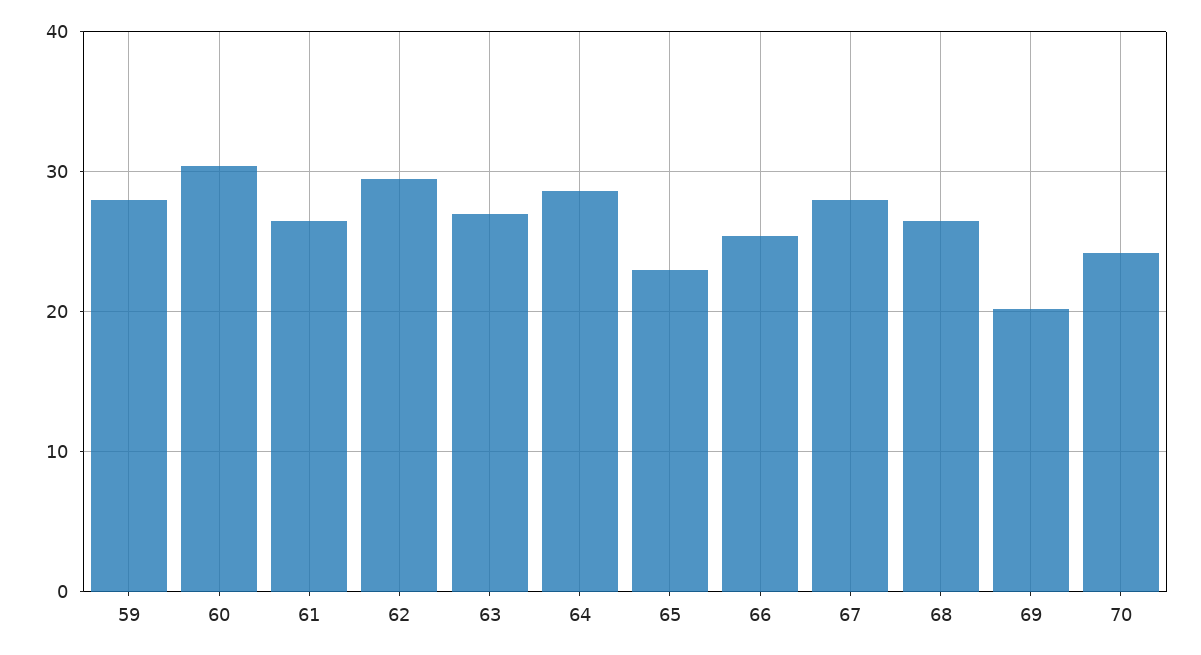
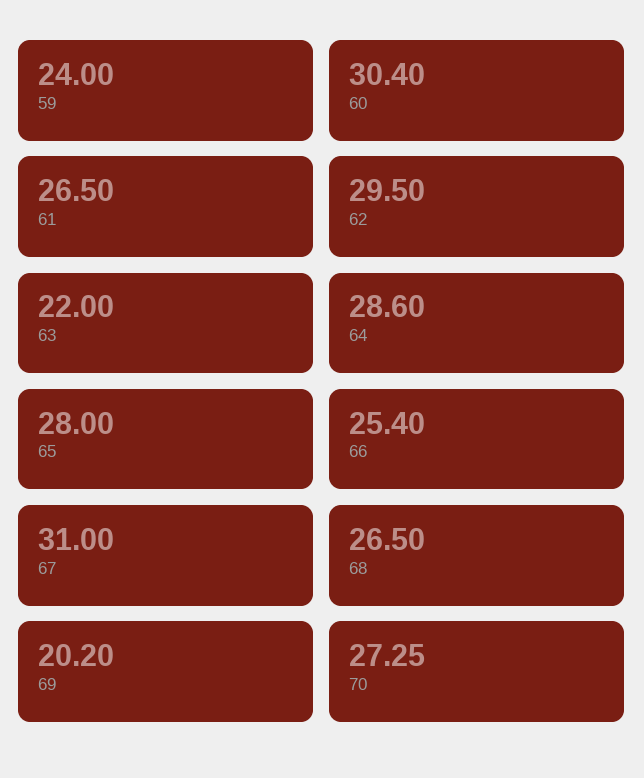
59: 28 -> 24
63: 27 -> 22
65: 23 -> 28
67: 28 -> 31
70: 24 -> 27.25

